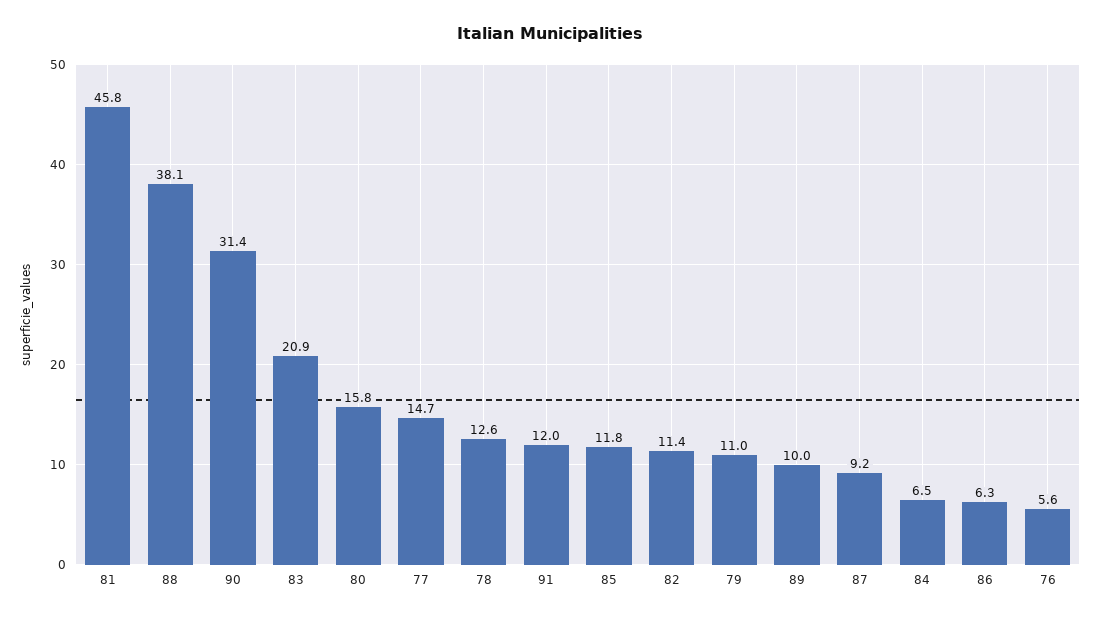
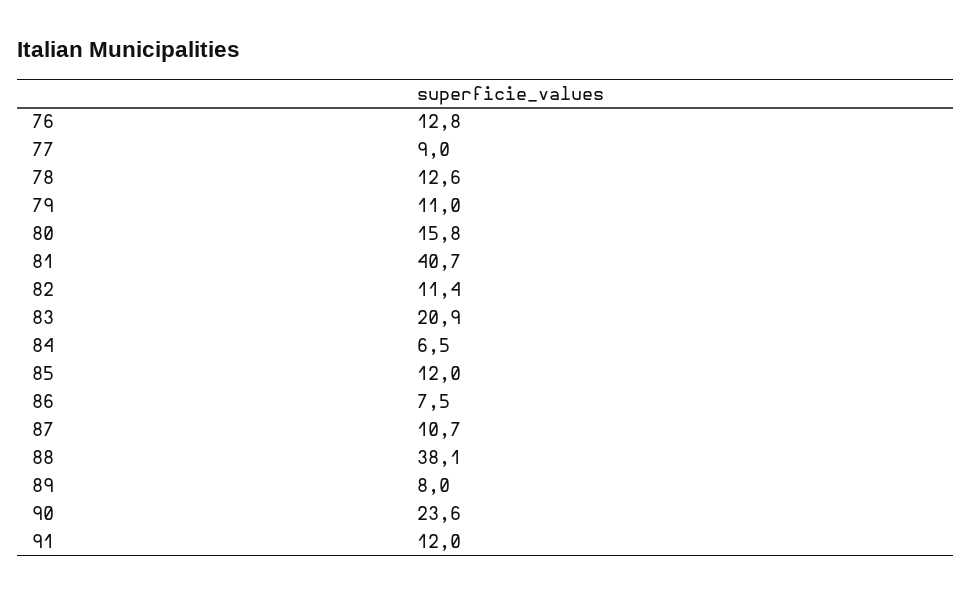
81: 45.8 -> 40.7
90: 31.4 -> 23.6
77: 14.7 -> 9
85: 11.8 -> 12
89: 10 -> 8
87: 9.2 -> 10.7
86: 6.3 -> 7.5
76: 5.6 -> 12.8

